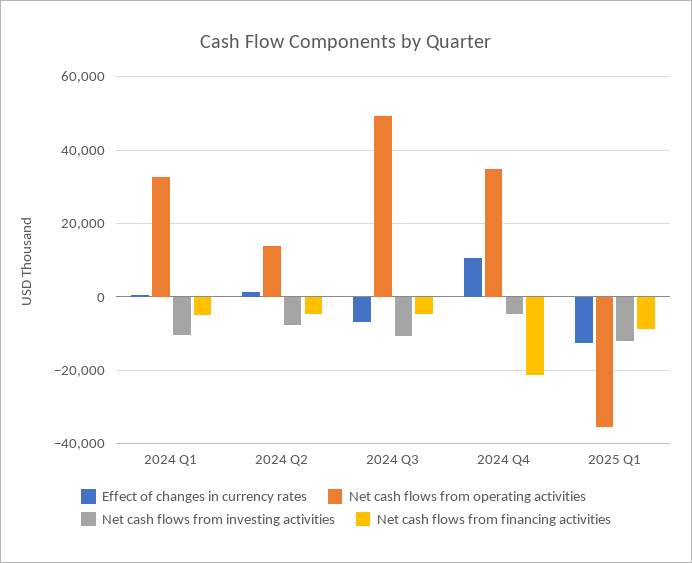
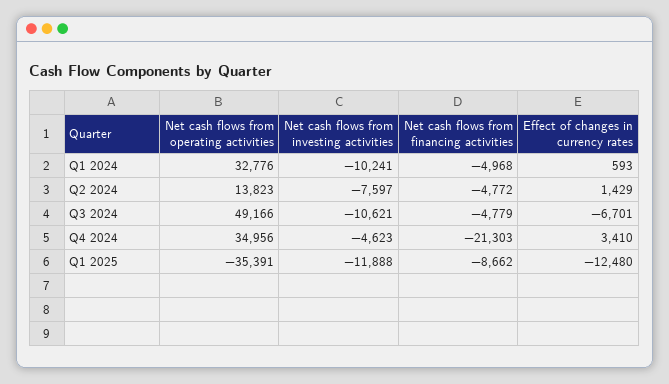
Effect of changes in currency rates, 2024 Q4: 10000 -> 3410

